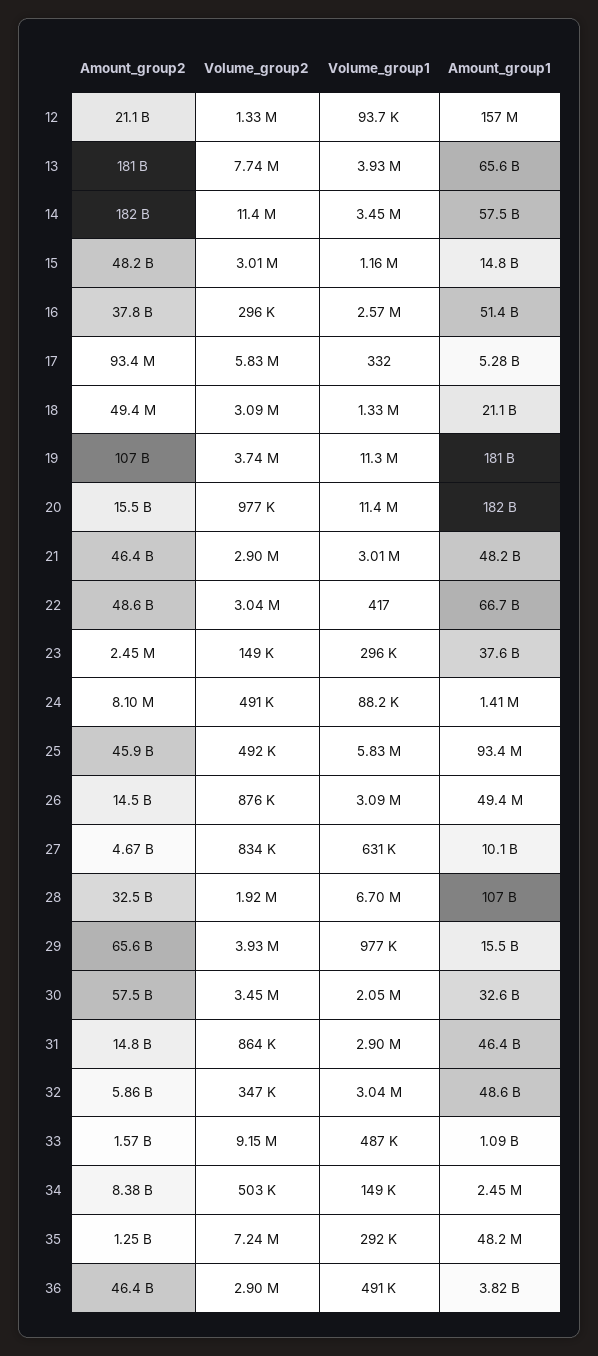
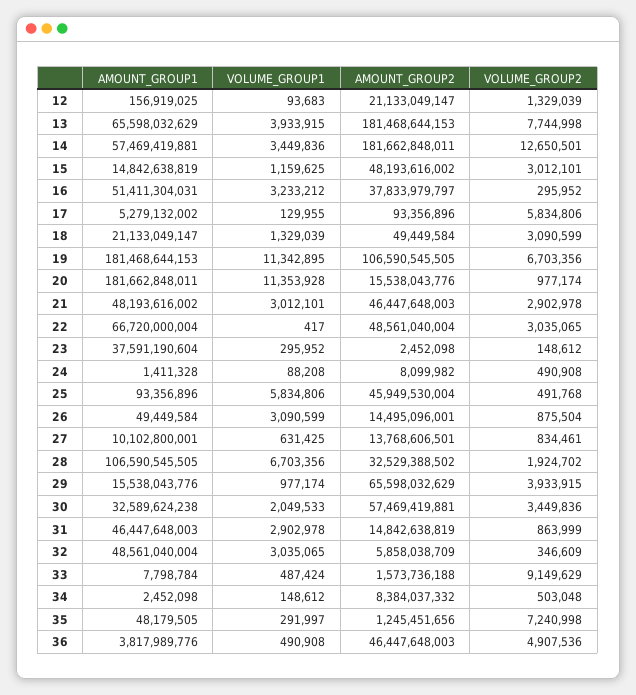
Volume_group2, 14: 11400000 -> 12650501
Volume_group1, 16: 2570000 -> 3233212
Volume_group1, 17: 332 -> 129955
Volume_group2, 19: 3740000 -> 6703356
Amount_group2, 27: 4670000000 -> 13768606501
Amount_group1, 33: 1090000000 -> 7798784
Volume_group2, 36: 2900000 -> 4907536

